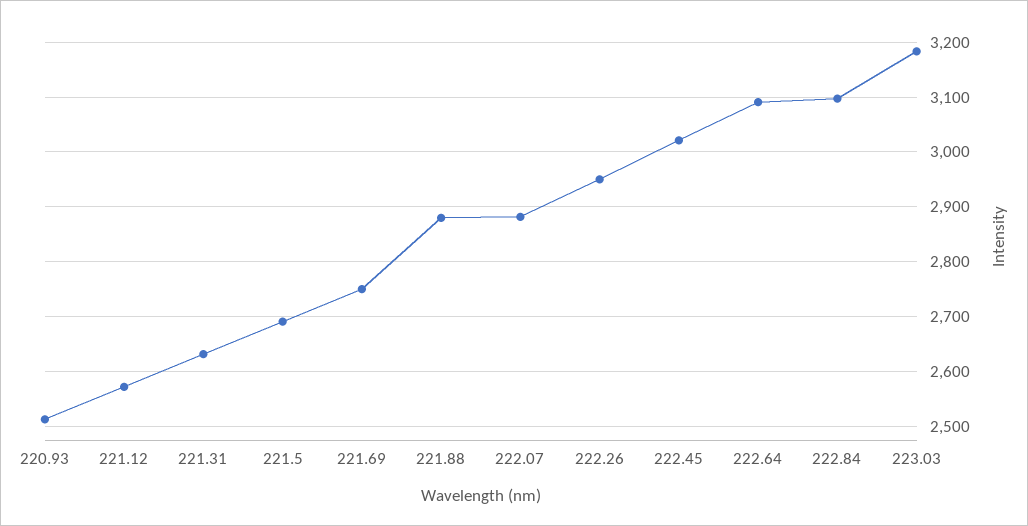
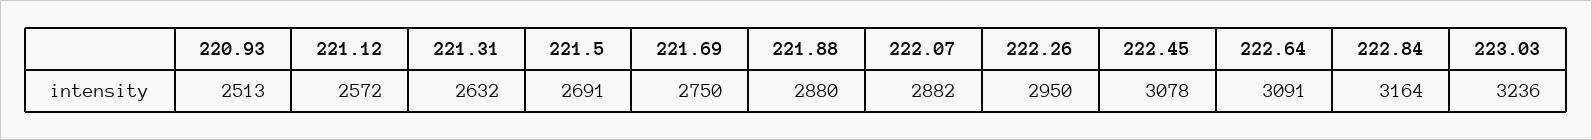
222.45: 3020 -> 3078
222.84: 3100 -> 3164
223.03: 3180 -> 3236

